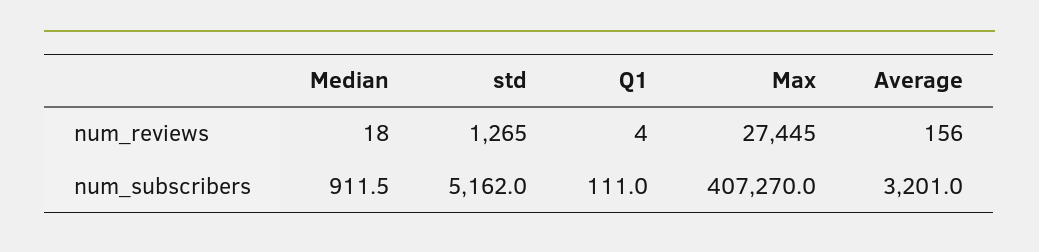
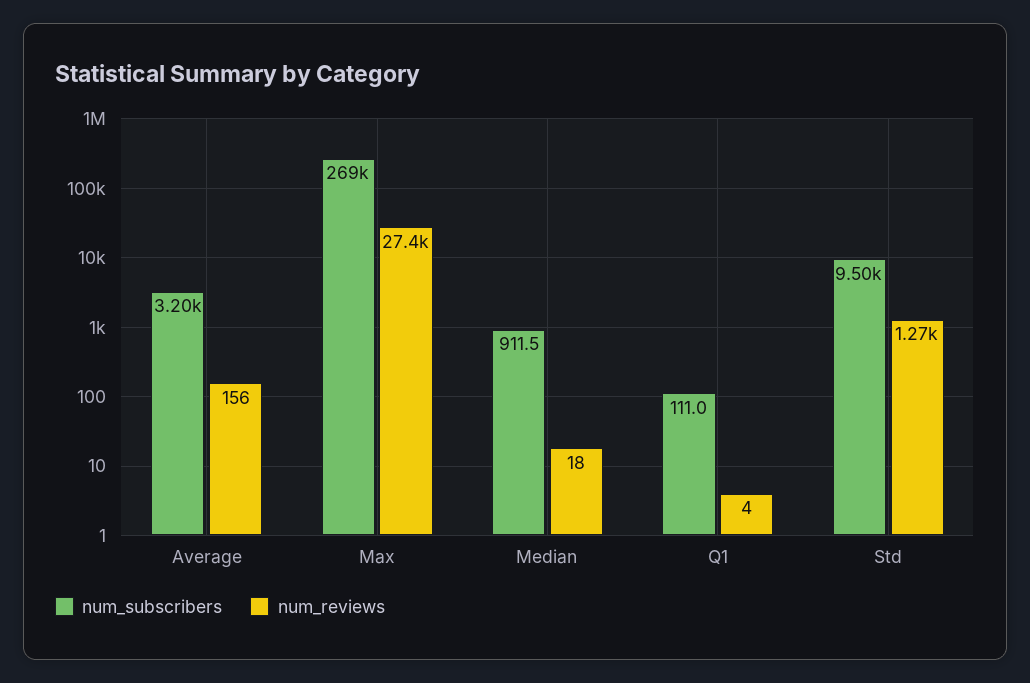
num_subscribers, std: 5162 -> 9500
num_subscribers, Max: 407270 -> 269000

